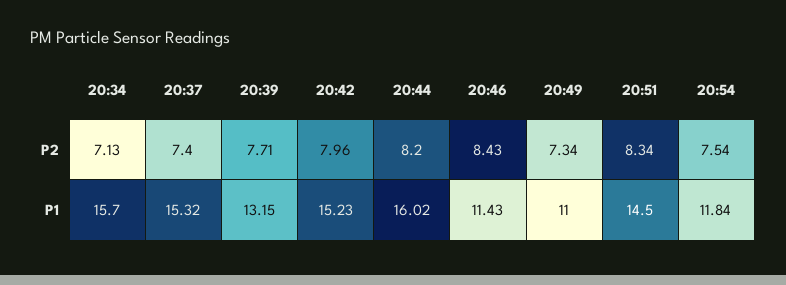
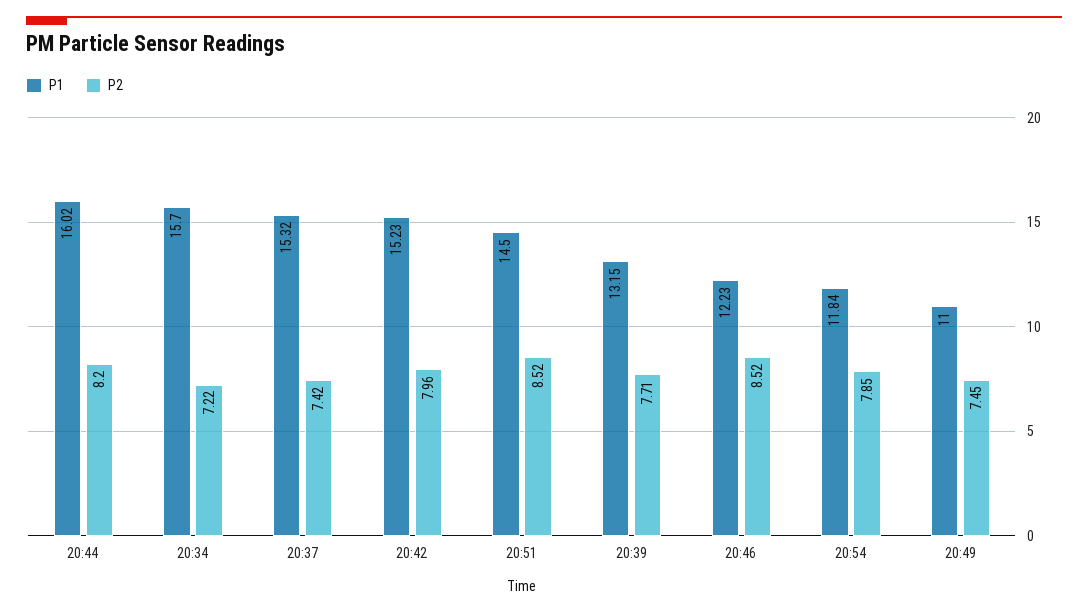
P2, 20:34: 7.13 -> 7.22
P2, 20:37: 7.4 -> 7.42
P2, 20:46: 8.43 -> 8.52
P2, 20:49: 7.34 -> 7.45
P2, 20:51: 8.34 -> 8.52
P2, 20:54: 7.54 -> 7.85
P1, 20:46: 11.43 -> 12.23

